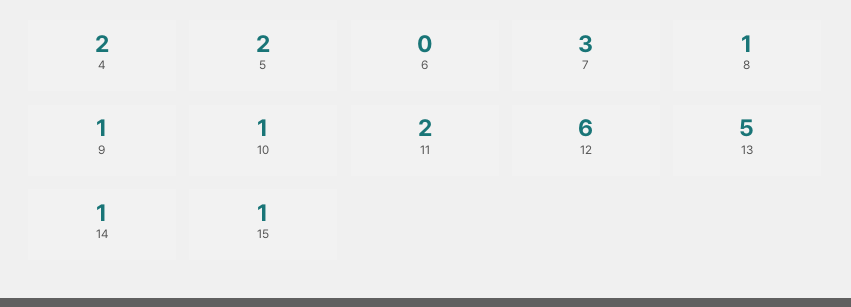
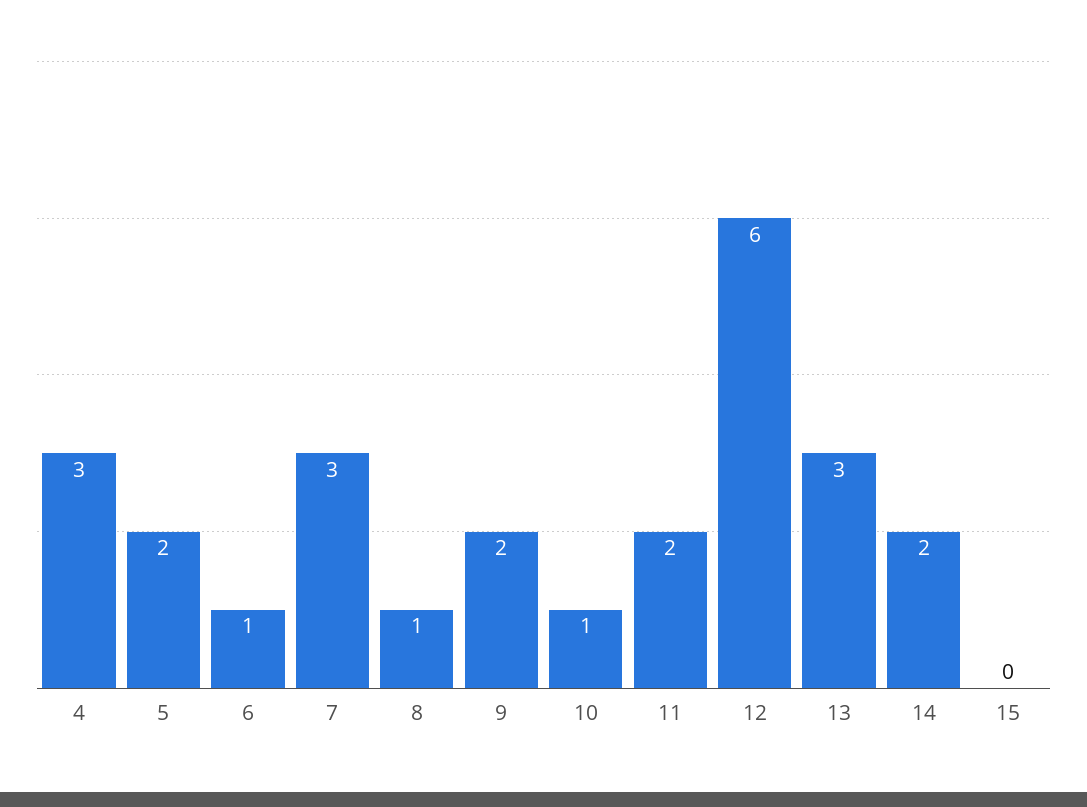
4: 2 -> 3
6: 0 -> 1
9: 1 -> 2
13: 5 -> 3
14: 1 -> 2
15: 1 -> 0

